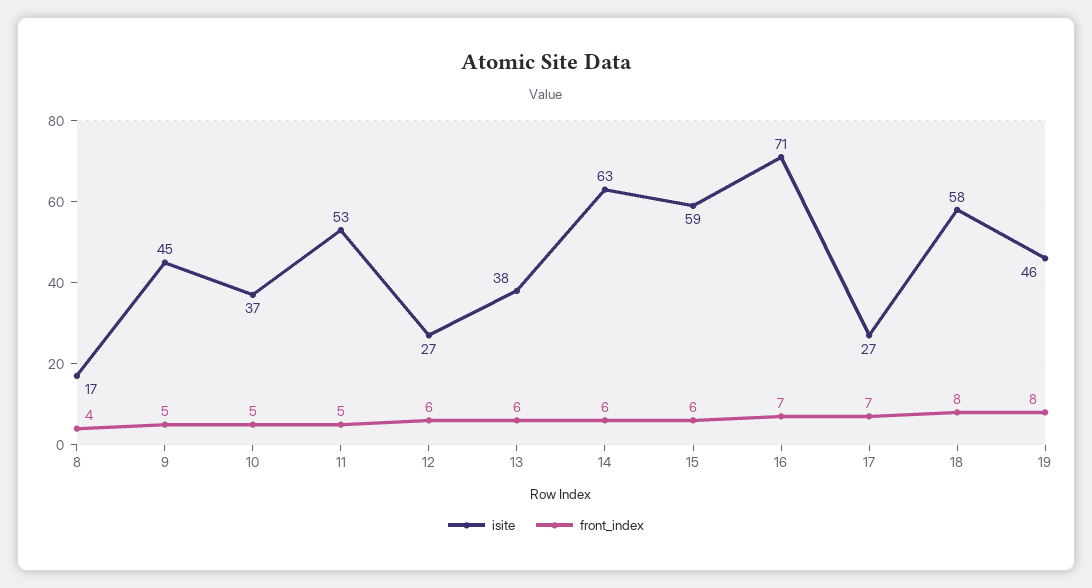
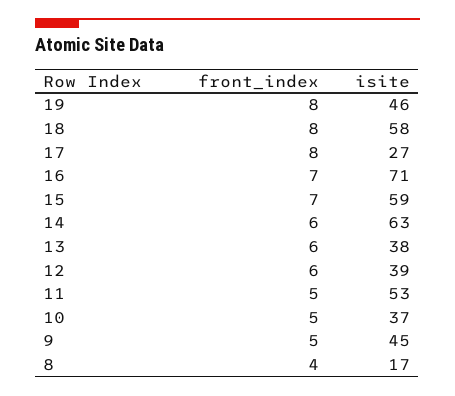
isite, 12: 27 -> 39
front_index, 15: 6 -> 7
front_index, 17: 7 -> 8

